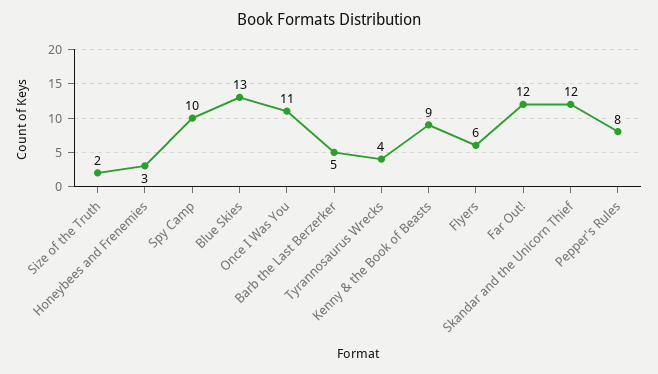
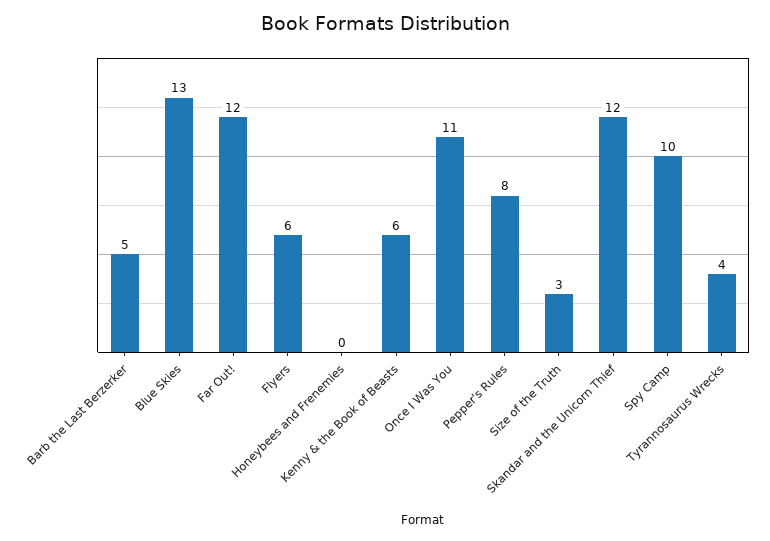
Size of the Truth: 2 -> 3
Honeybees and Frenemies: 3 -> 0
Kenny & the Book of Beasts: 9 -> 6

